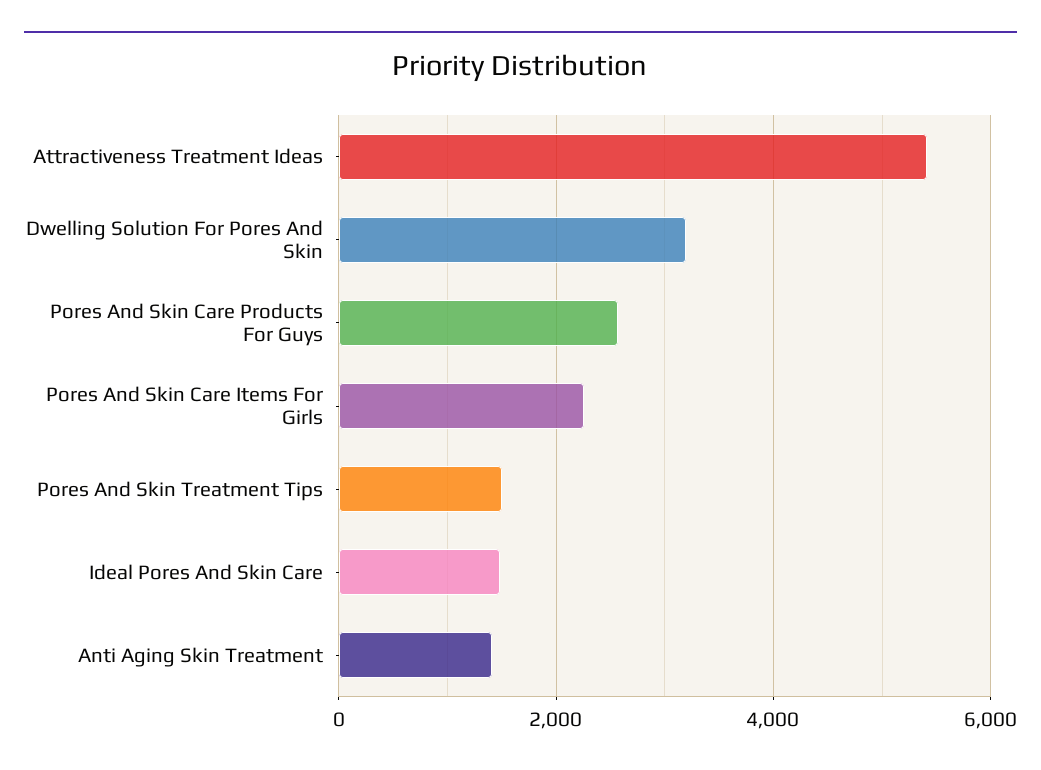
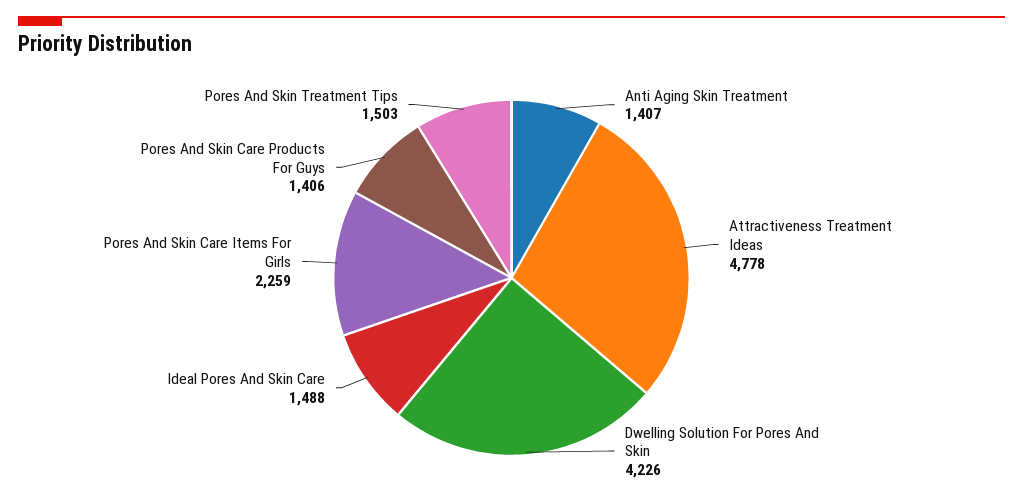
Attractiveness Treatment Ideas: 5400 -> 4778
Dwelling Solution For Pores And Skin: 3200 -> 4226
Pores And Skin Care Products For Guys: 2600 -> 1406

